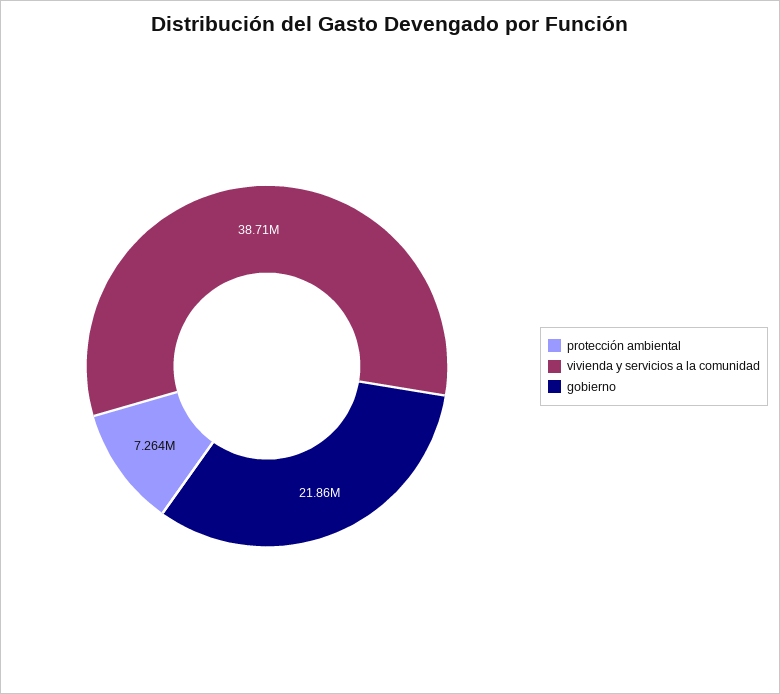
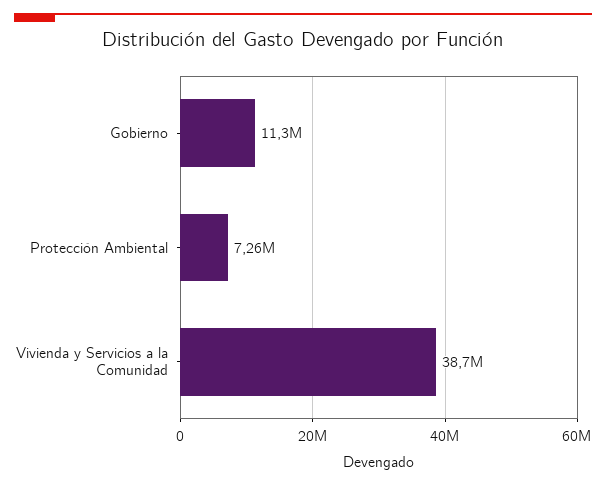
gobierno: 21860000 -> 11300000

